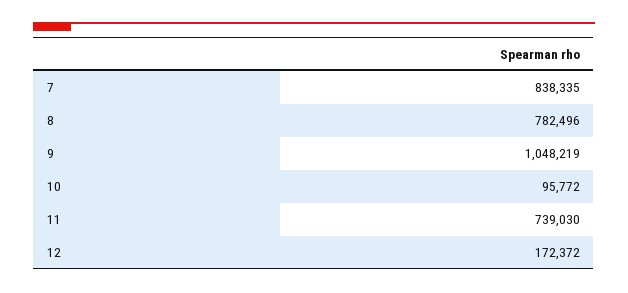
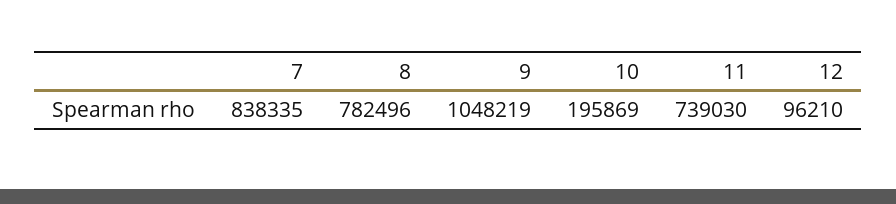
10: 95772 -> 195869
12: 172372 -> 96210

